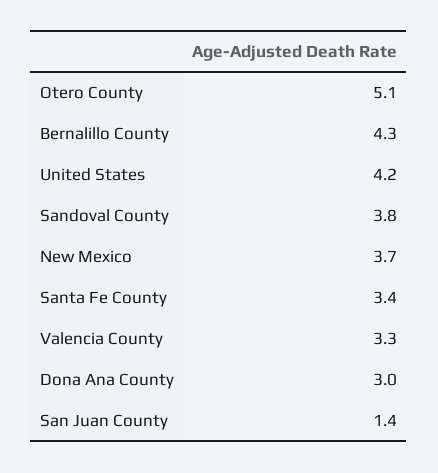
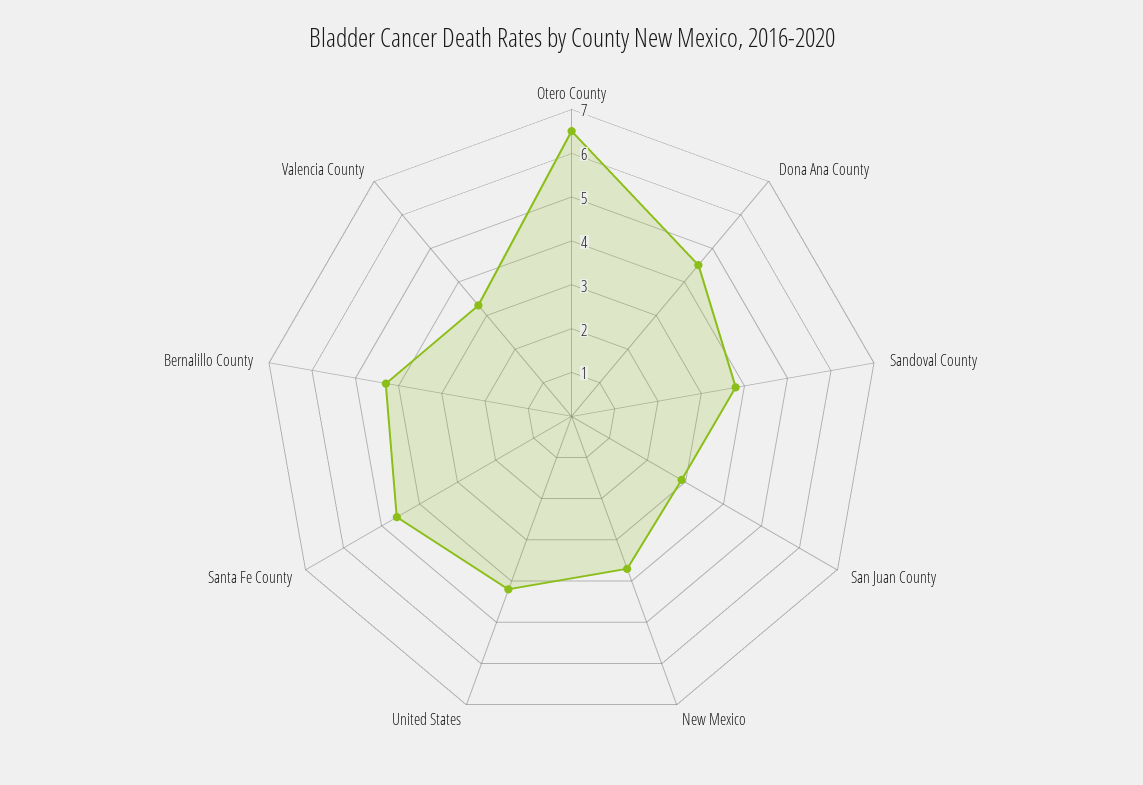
Otero County: 5.1 -> 6.5
Santa Fe County: 3.4 -> 4.5
Dona Ana County: 3 -> 4.5
San Juan County: 1.4 -> 3

